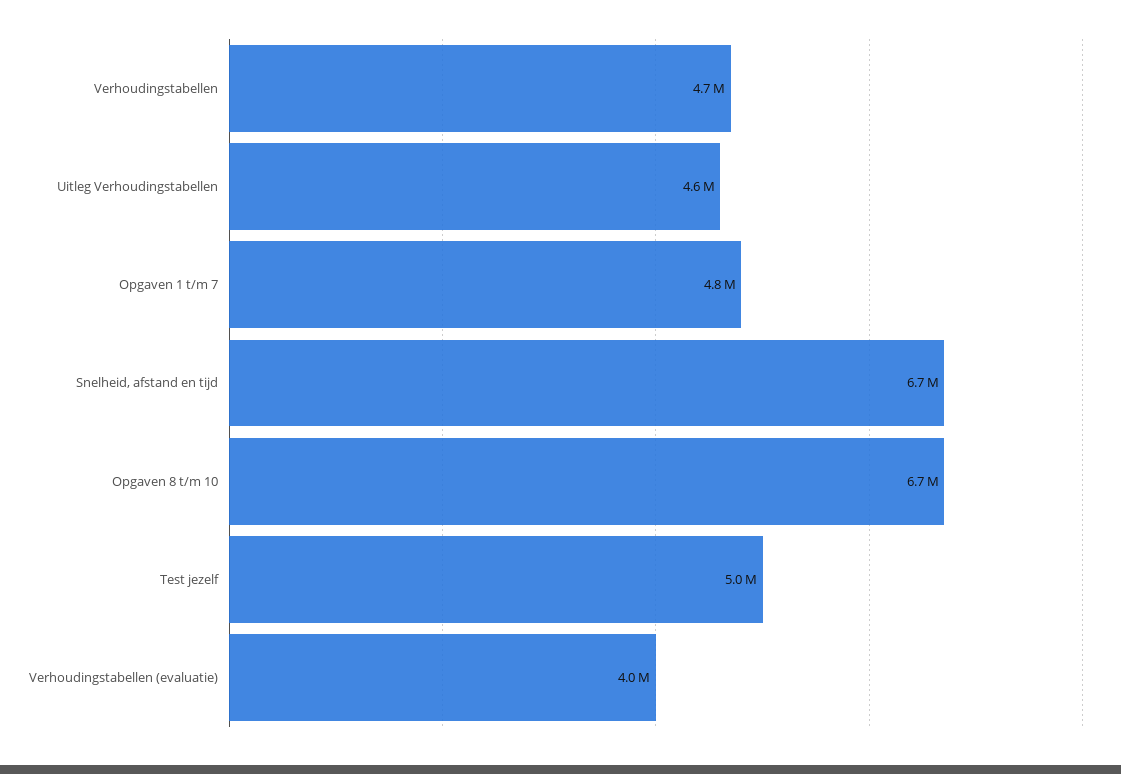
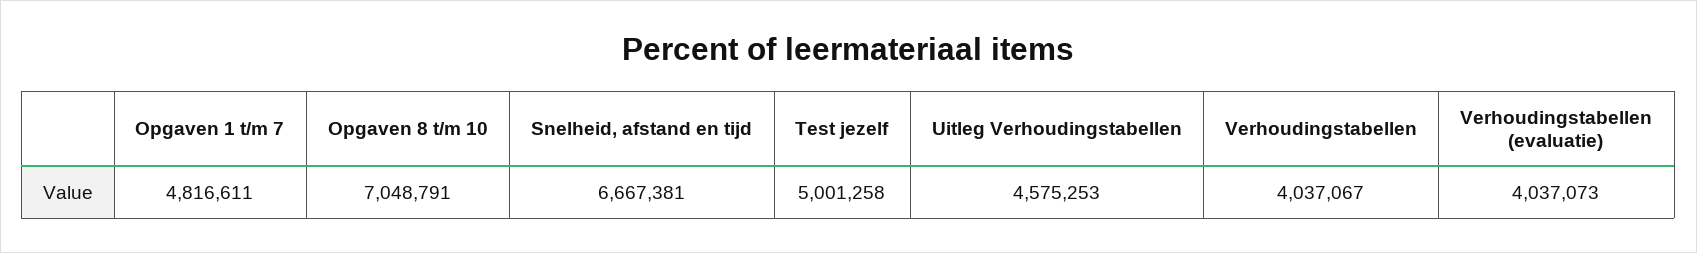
Verhoudingstabellen: 4700000 -> 4037067
Opgaven 8 t/m 10: 6700000 -> 7048791

